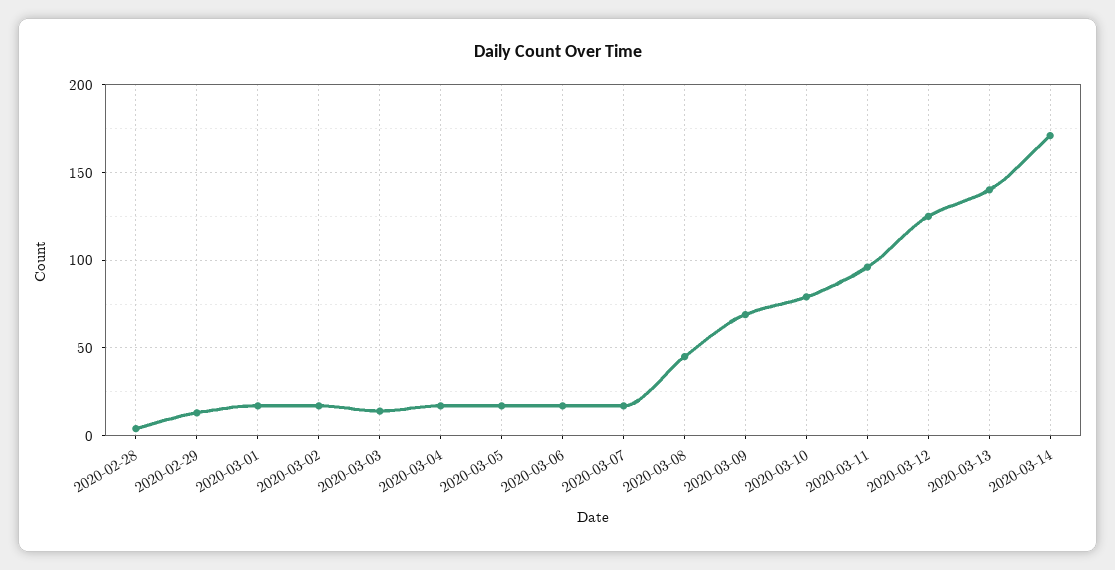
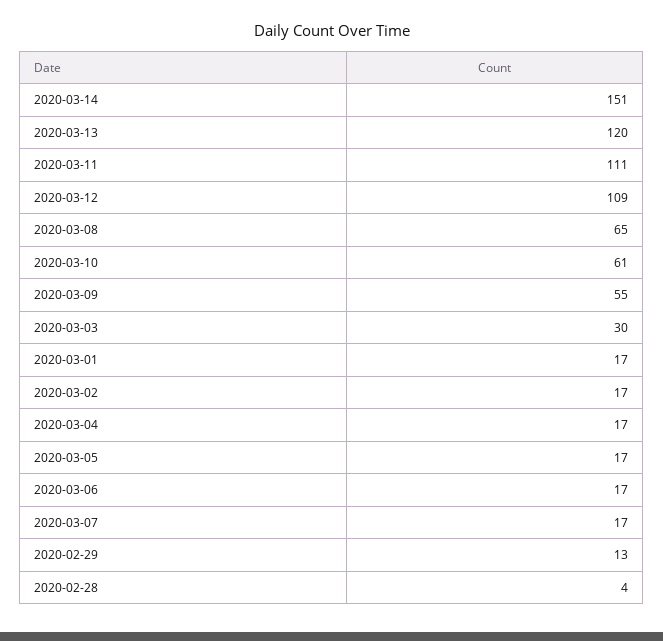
2020-03-03: 15 -> 30
2020-03-08: 45 -> 65
2020-03-09: 70 -> 55
2020-03-10: 80 -> 61
2020-03-11: 95 -> 111
2020-03-12: 125 -> 109
2020-03-13: 140 -> 120
2020-03-14: 170 -> 151

